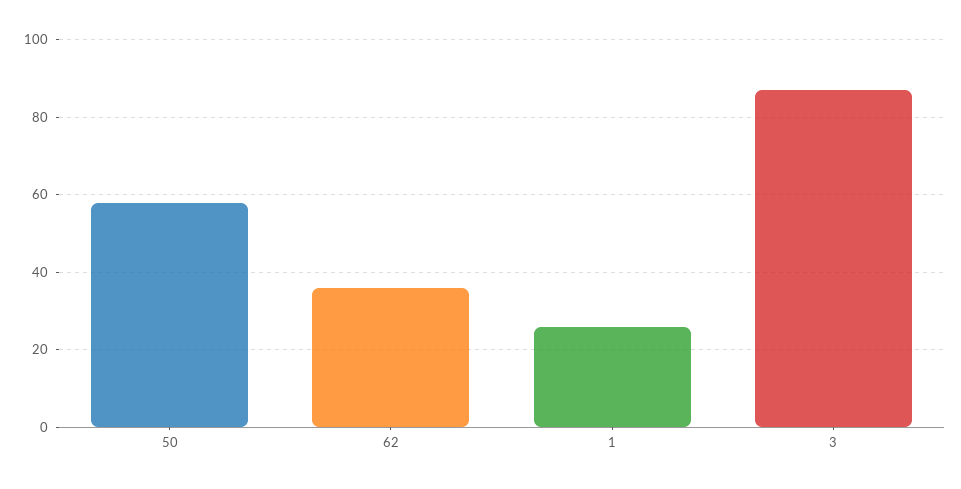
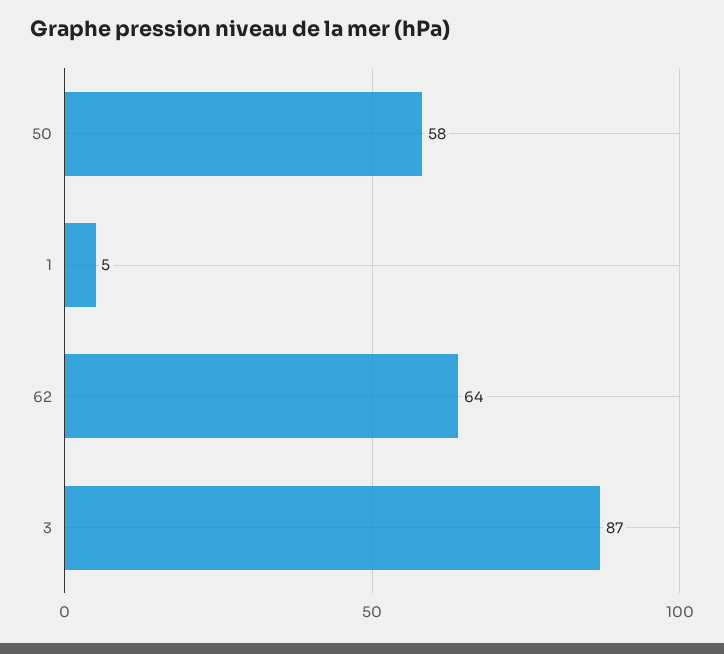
62: 35 -> 64
1: 25 -> 5

